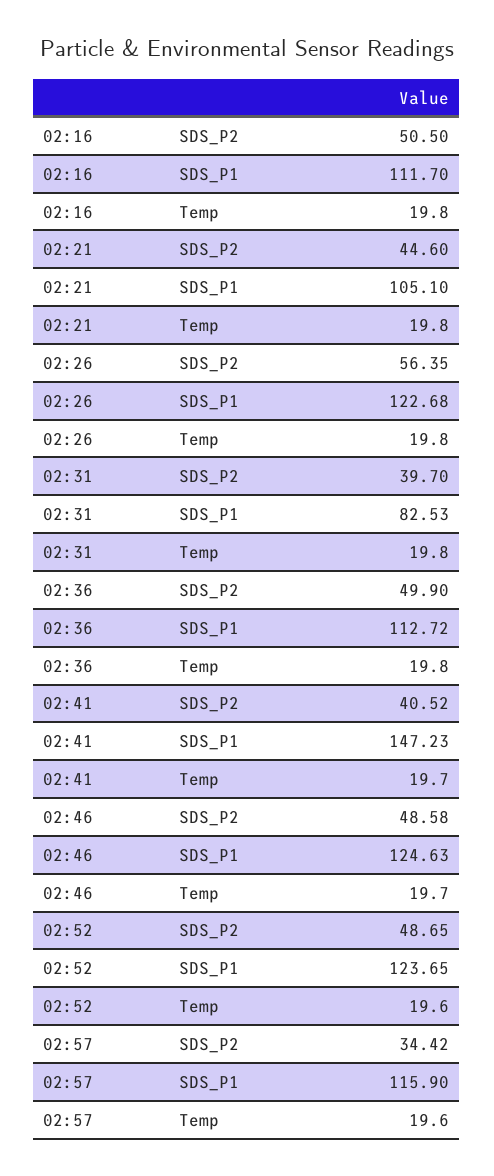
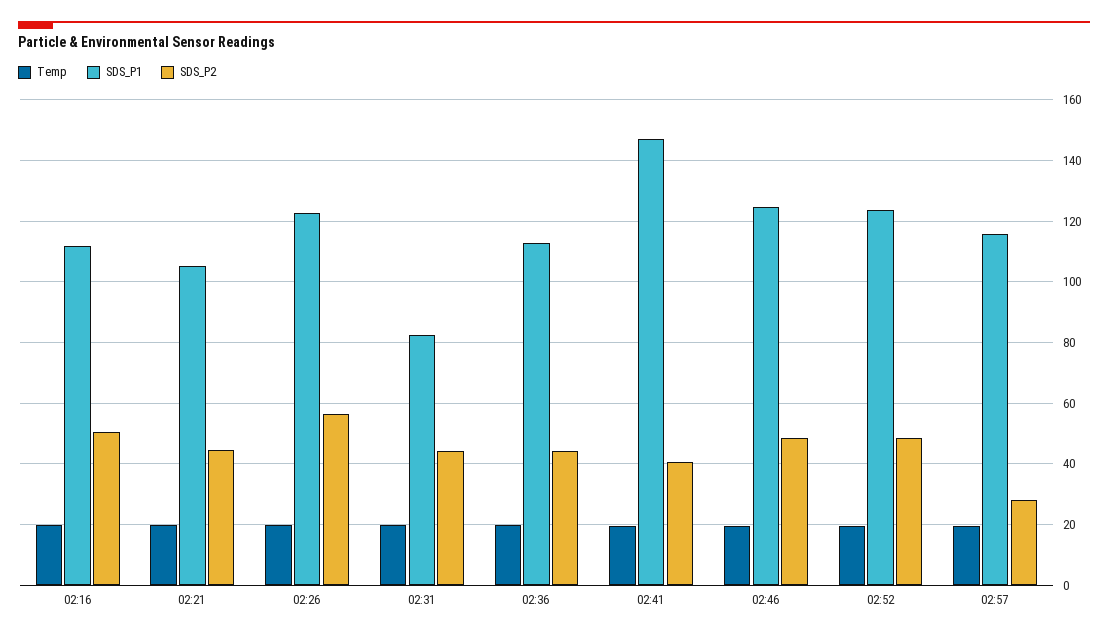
SDS_P2, 02:31: 39.7 -> 44
SDS_P2, 02:36: 49.9 -> 44
SDS_P2, 02:57: 34.42 -> 28

